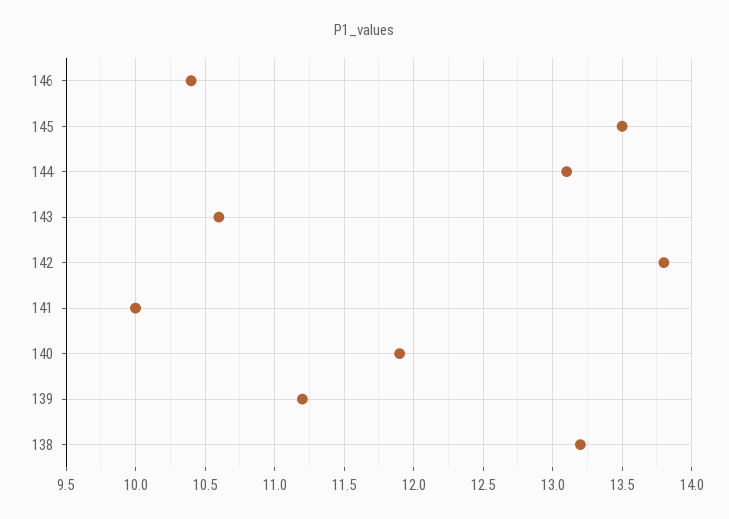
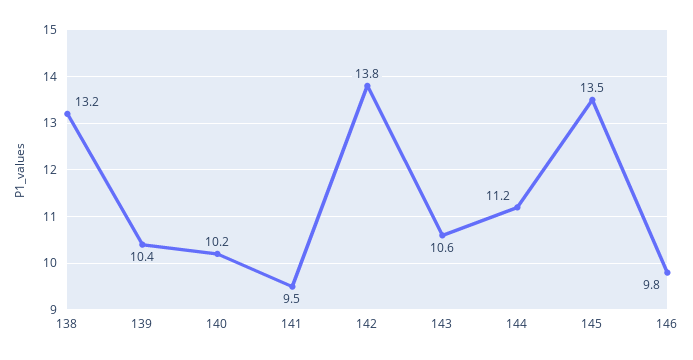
146: 10.4 -> 9.8
144: 13.1 -> 11.2
141: 10 -> 9.5
140: 11.9 -> 10.2
139: 11.2 -> 10.4

